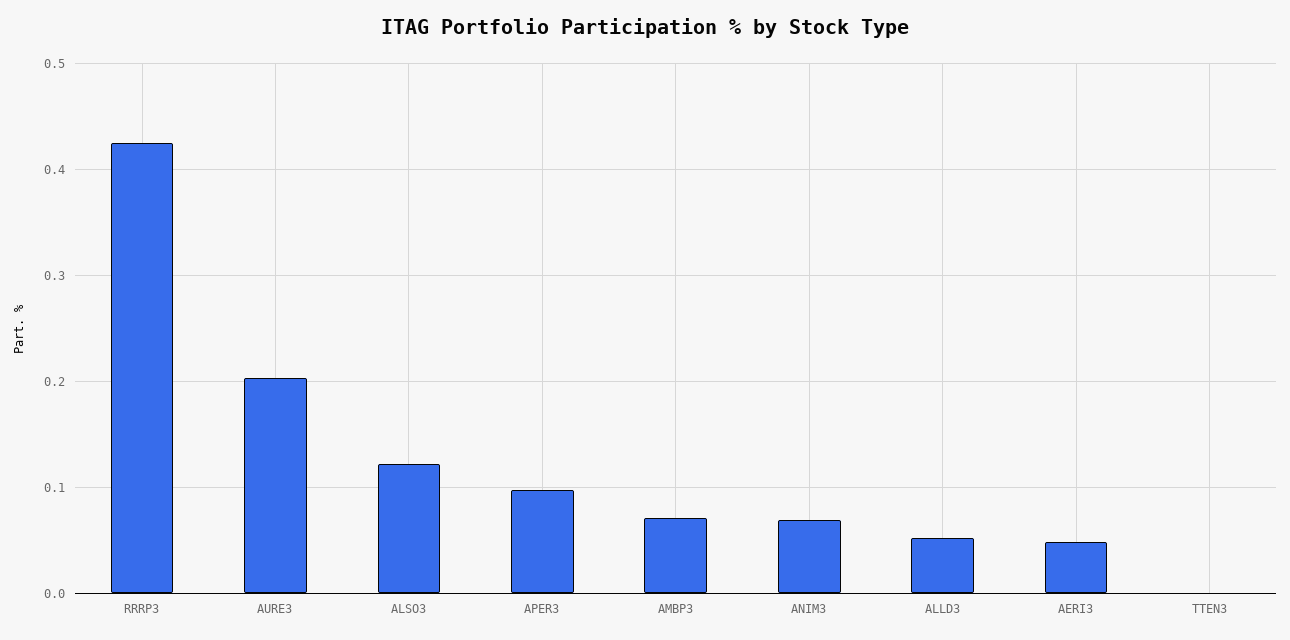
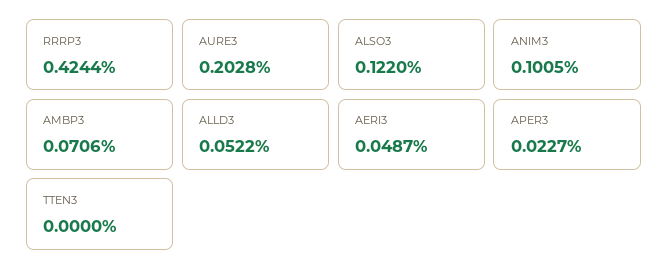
APER3: 0.1 -> 0.0227
ANIM3: 0.07 -> 0.1005

